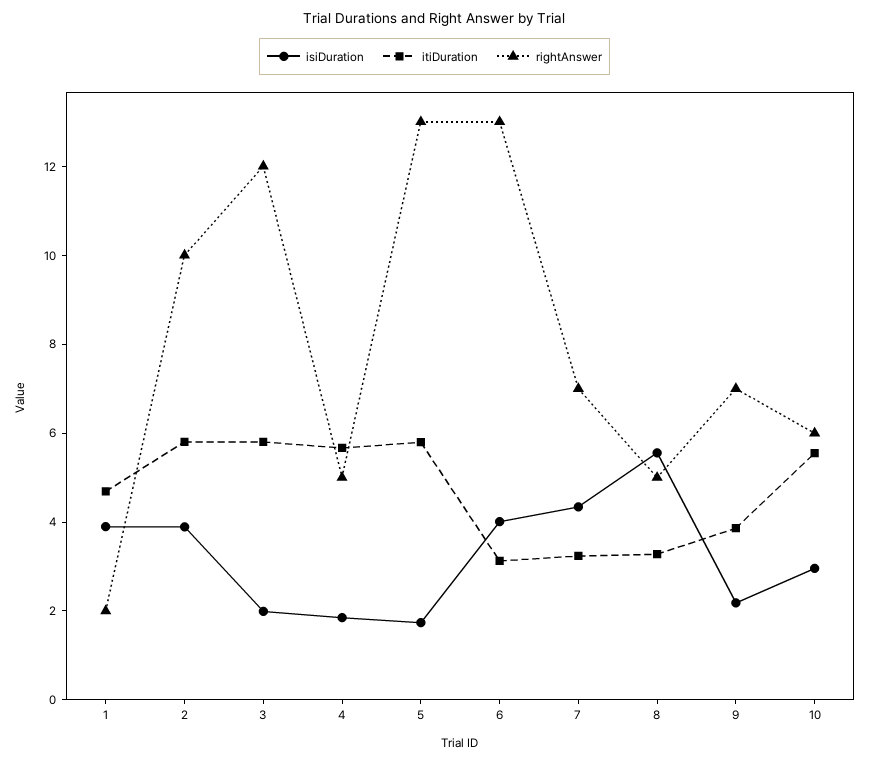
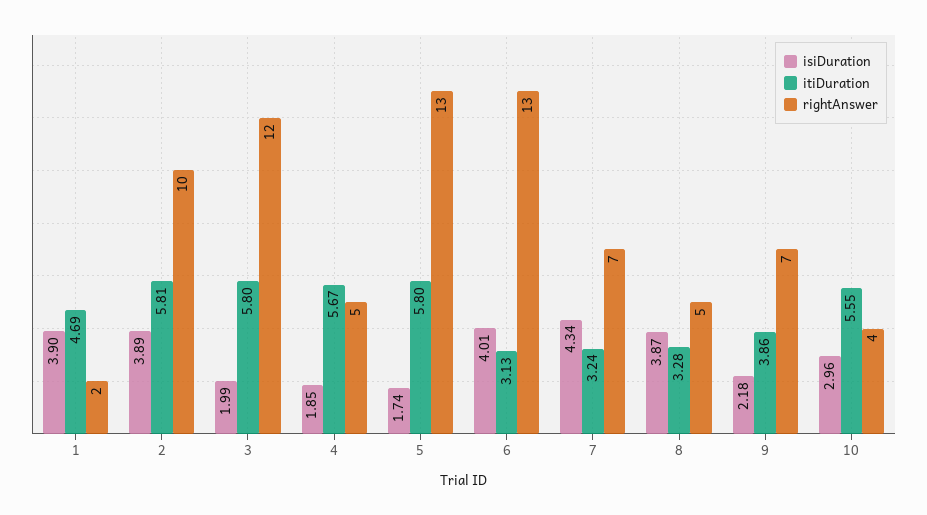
isiDuration, 8: 5.5 -> 3.87
rightAnswer, 10: 6 -> 4

